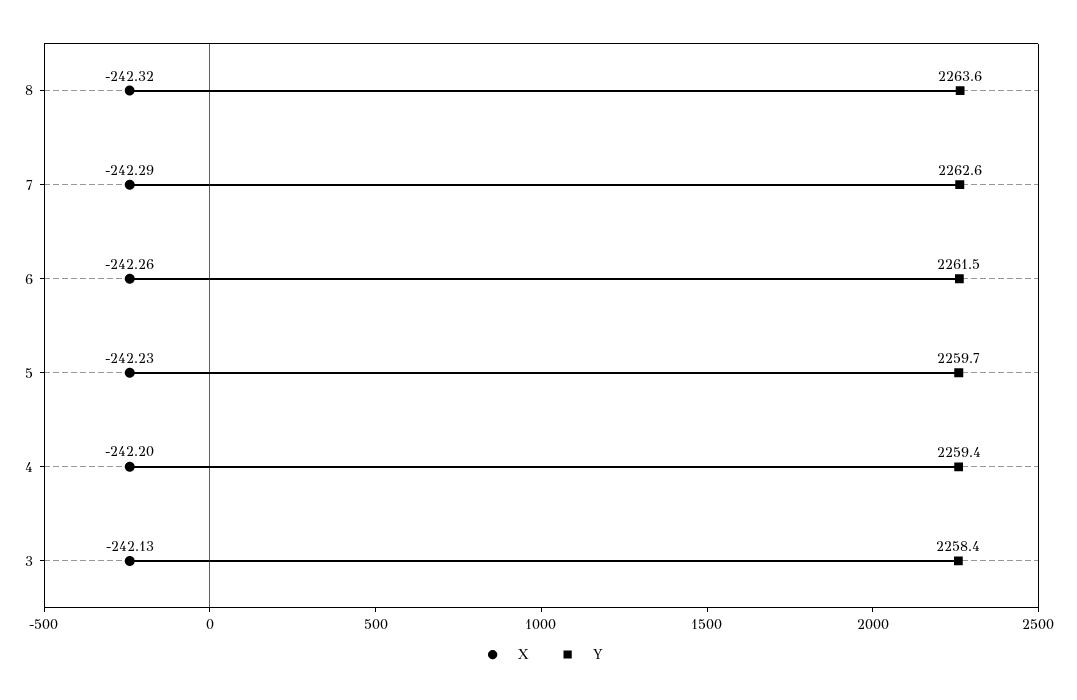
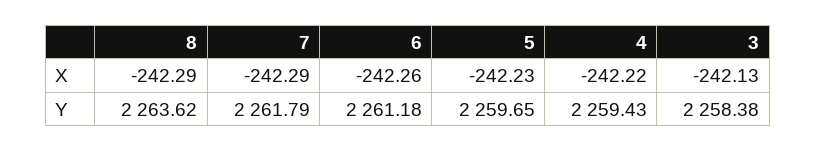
X, 8: -242.32 -> -242.29
Y, 7: 2262.6 -> 2261.79
Y, 6: 2261.5 -> 2261.18
X, 4: -242.2 -> -242.22

